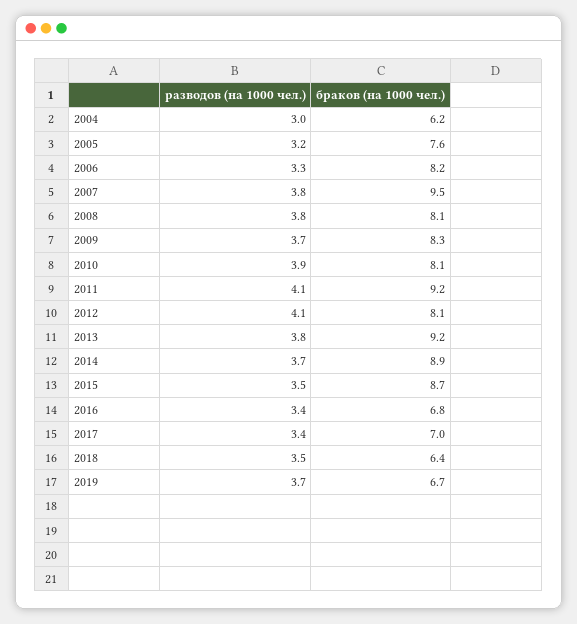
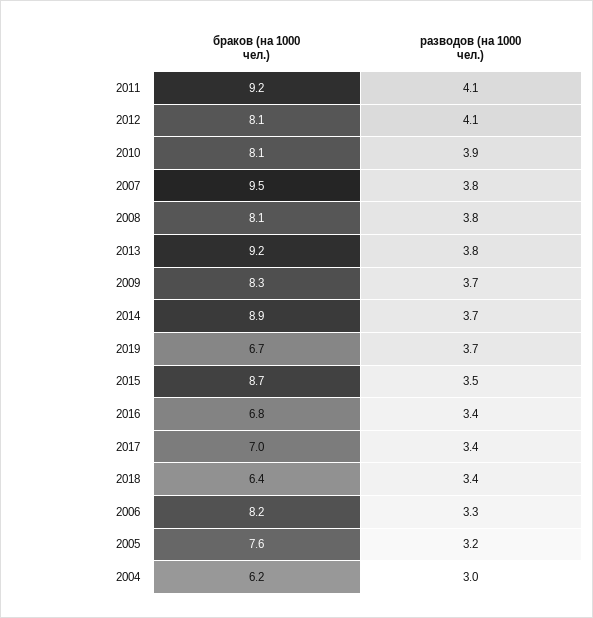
разводов (на 1000 чел.), 2018: 3.5 -> 3.4

